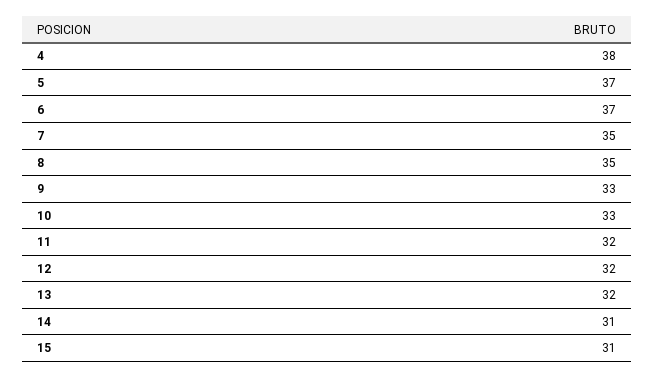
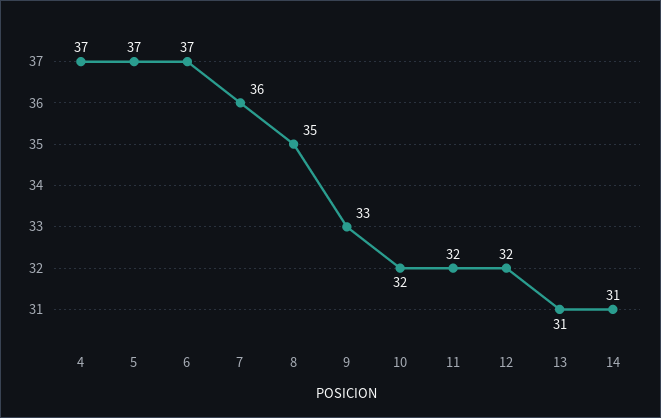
4: 38 -> 37
7: 35 -> 36
10: 33 -> 32
13: 32 -> 31
15: 31 -> none

